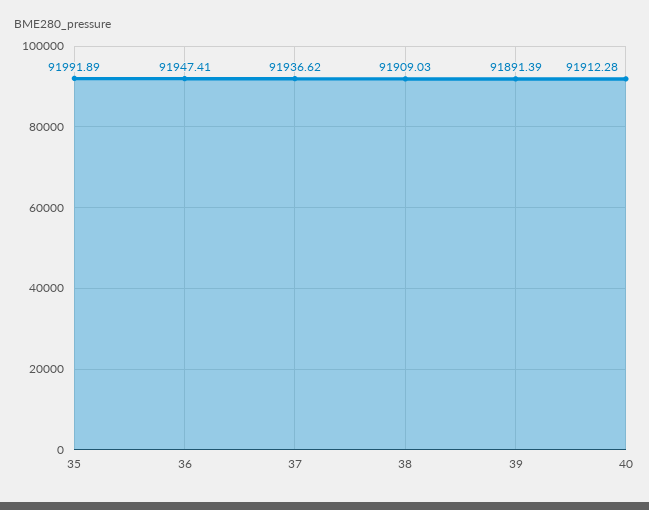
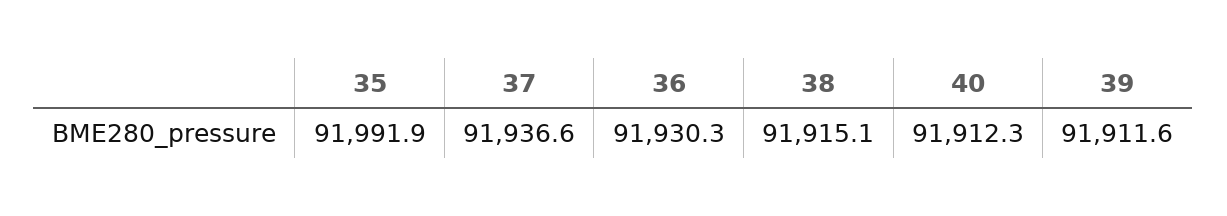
36: 91947.41 -> 91930.3
38: 91909.03 -> 91915.1
39: 91891.39 -> 91911.6

